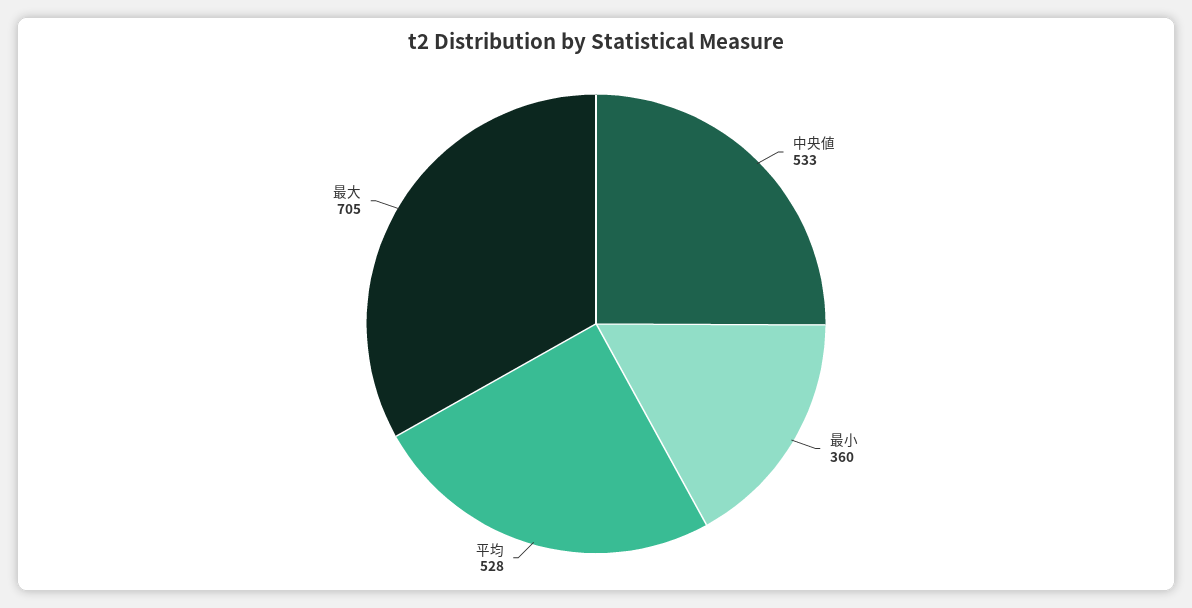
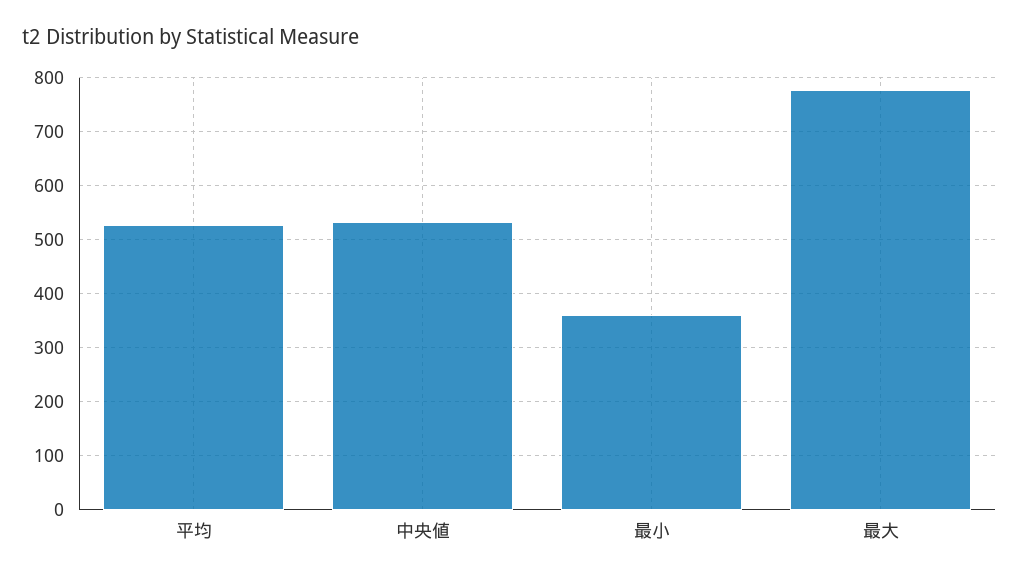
最大: 705 -> 780

